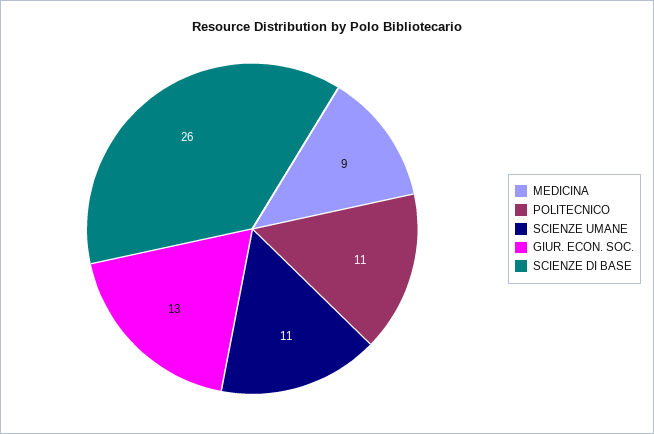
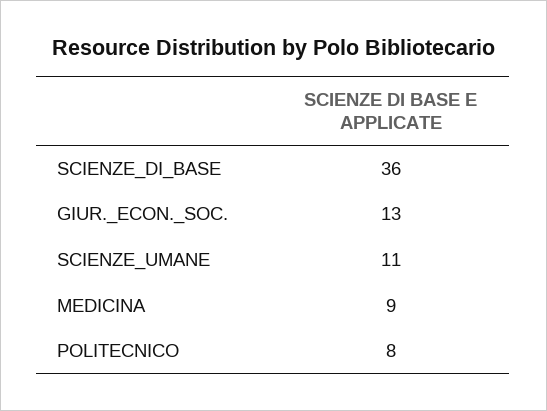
POLITECNICO: 11 -> 8
SCIENZE DI BASE: 26 -> 36

